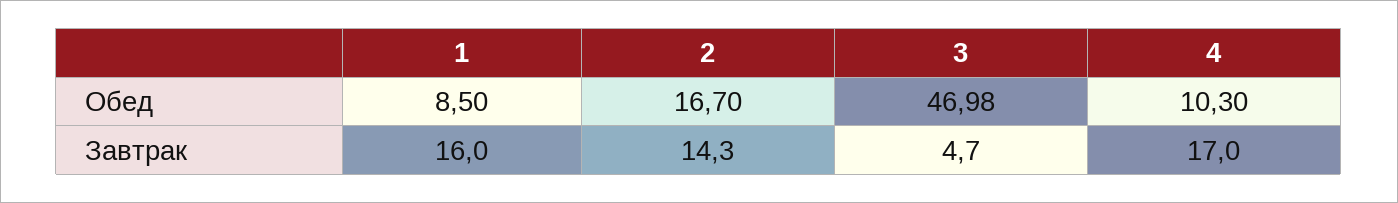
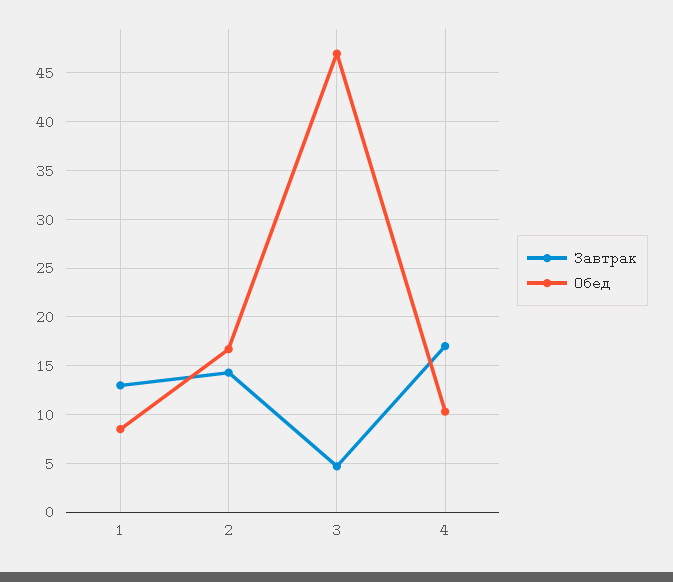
Завтрак, 1: 16 -> 13

